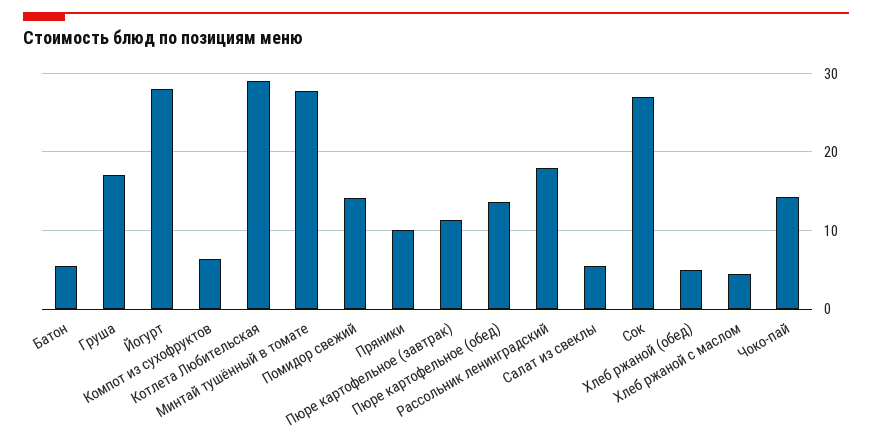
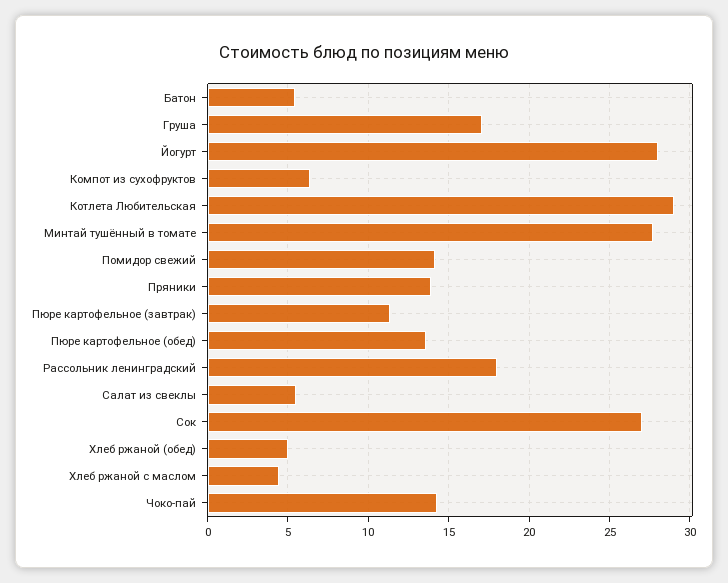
Пряники: 10 -> 14

